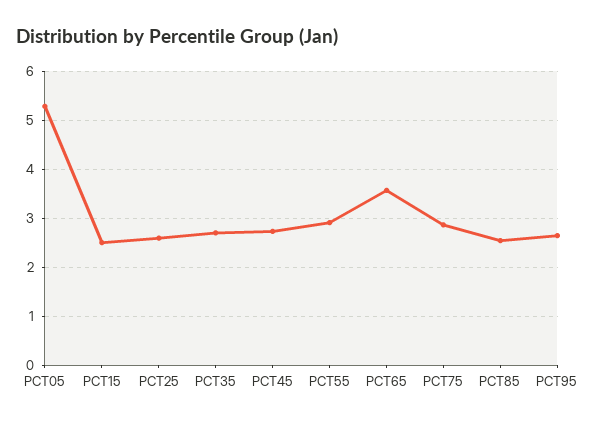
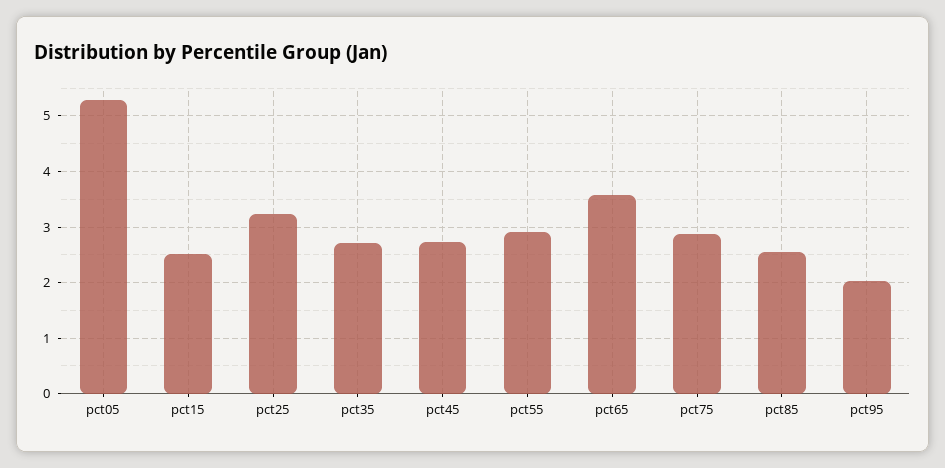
PCT25: 2.6 -> 3.2
PCT95: 2.6 -> 2

